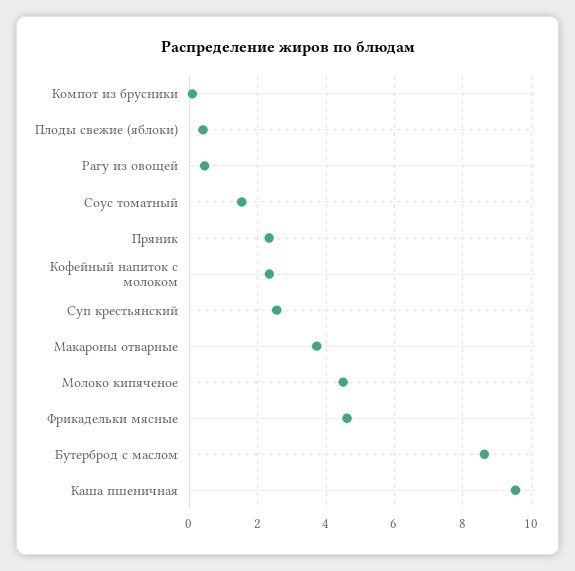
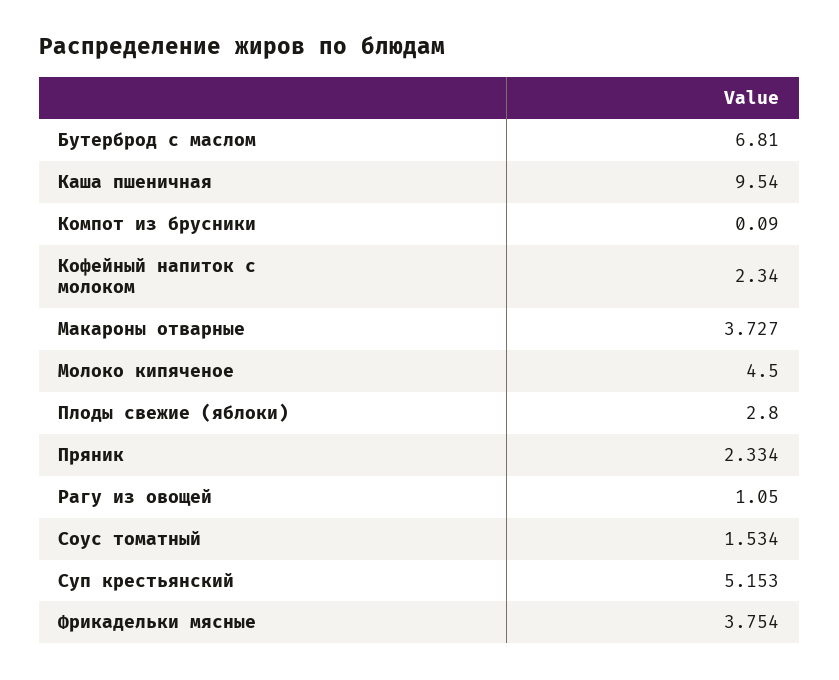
Плоды свежие (яблоки): 0.4 -> 2.8
Рагу из овощей: 0.4 -> 1.05
Суп крестьянский: 2.6 -> 5.153
Фрикадельки мясные: 4.6 -> 3.754
Бутерброд с маслом: 8.6 -> 6.81

